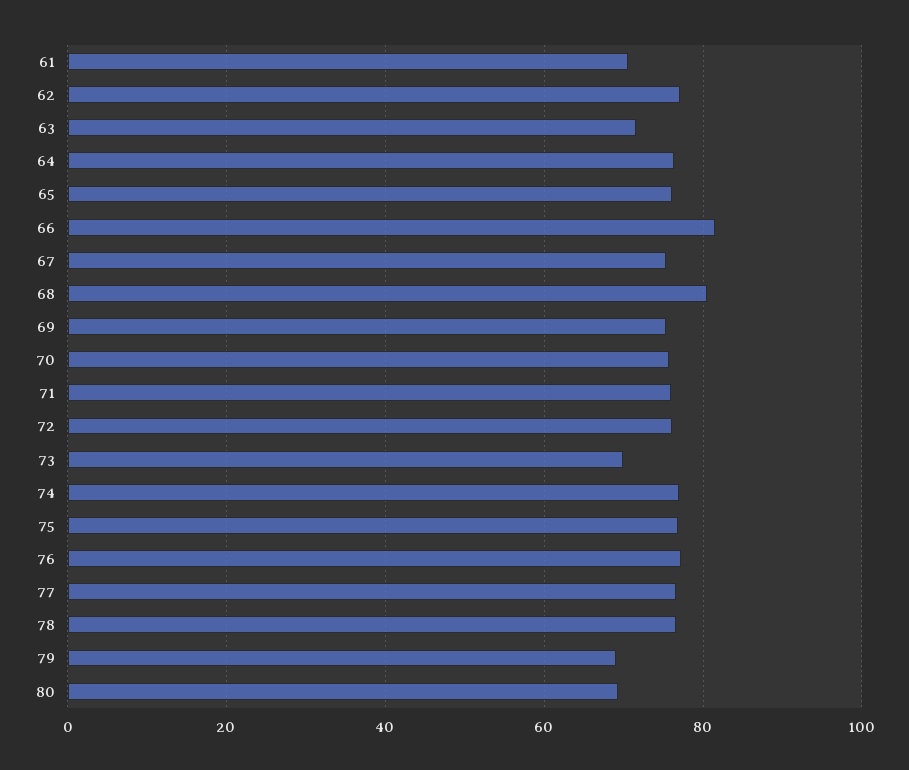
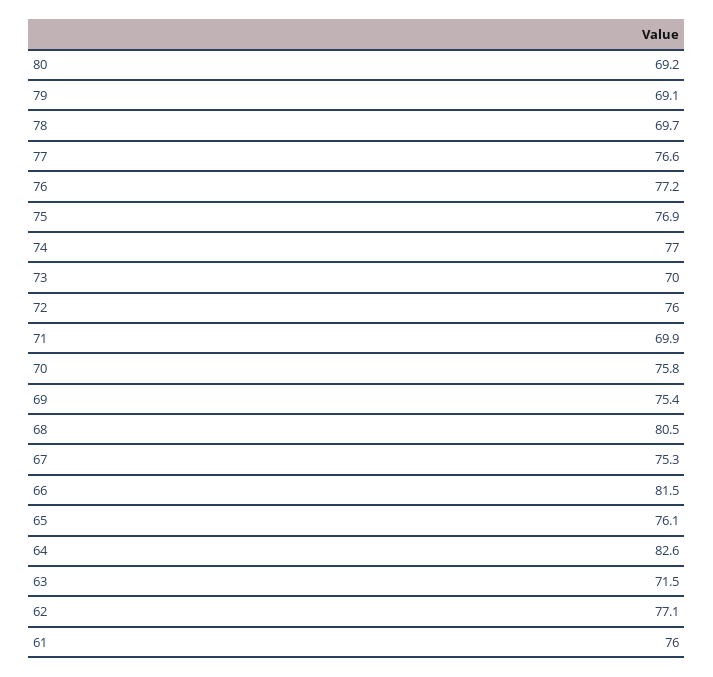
61: 70 -> 76
64: 76 -> 82.6
71: 76 -> 69.9
78: 76 -> 69.7

